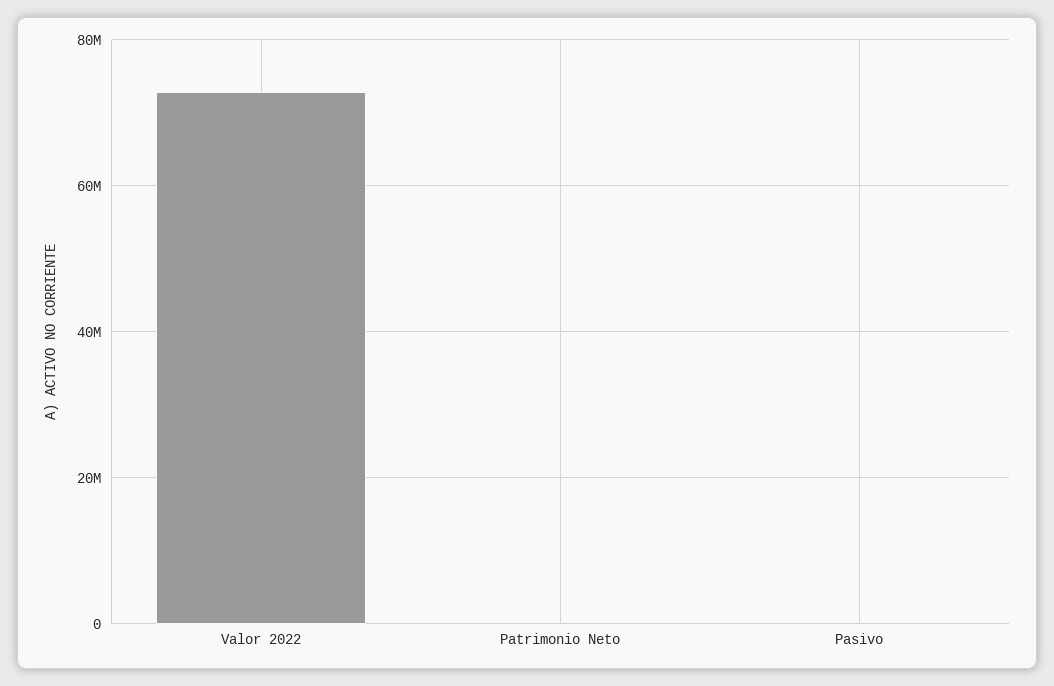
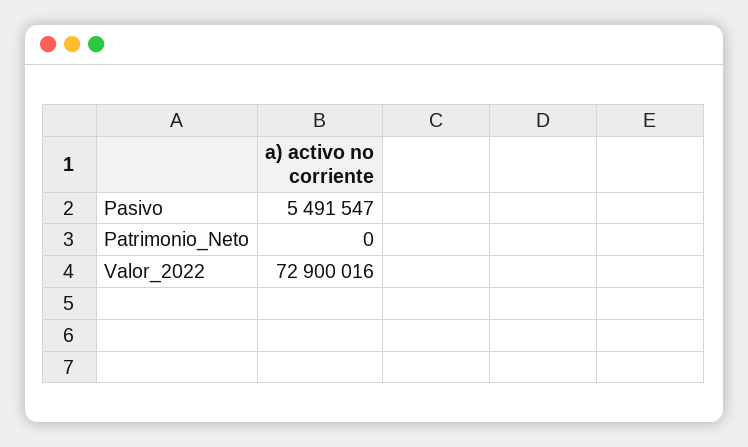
Pasivo: 0 -> 5491547

